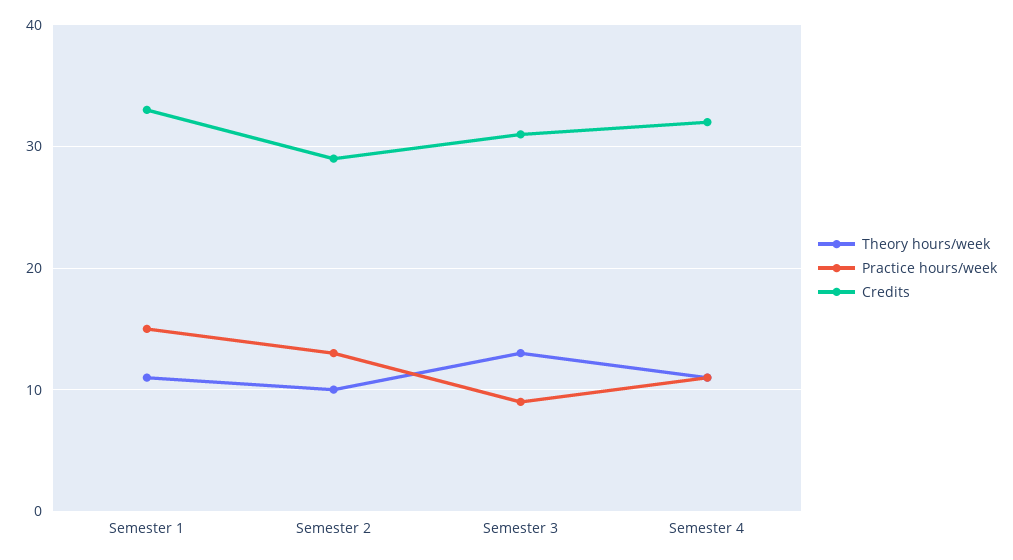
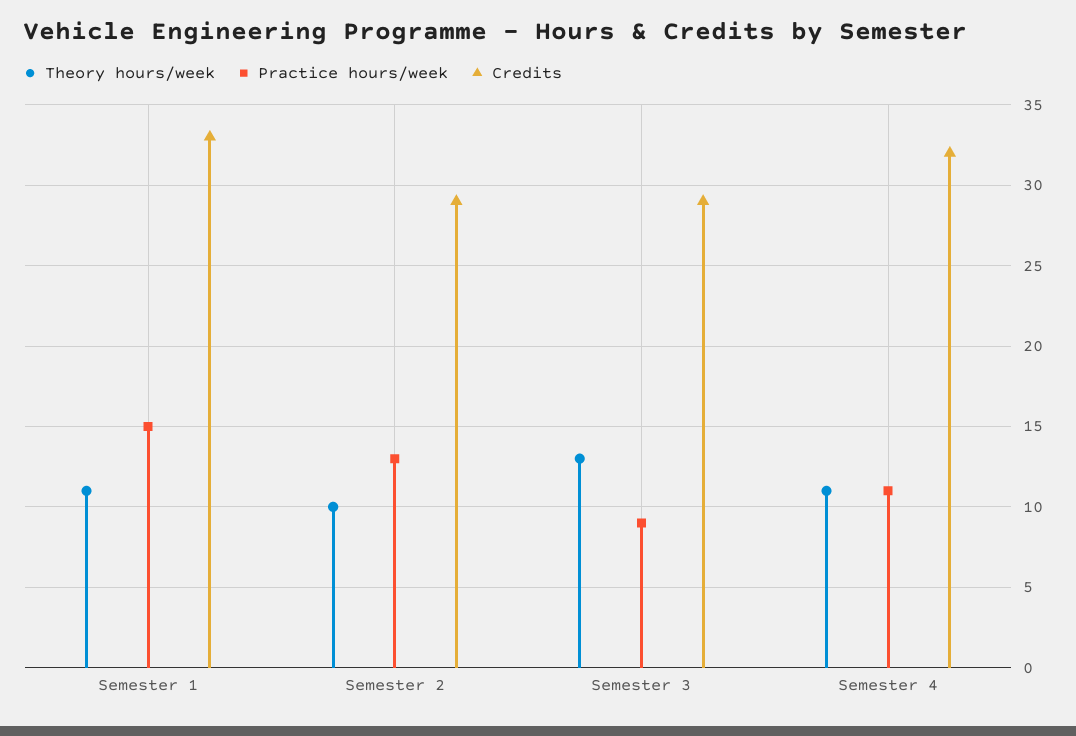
Credits, Semester 3: 31 -> 29

